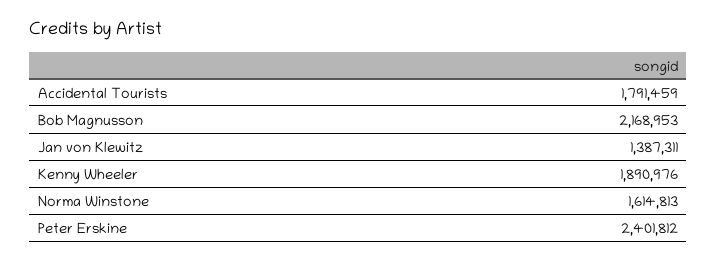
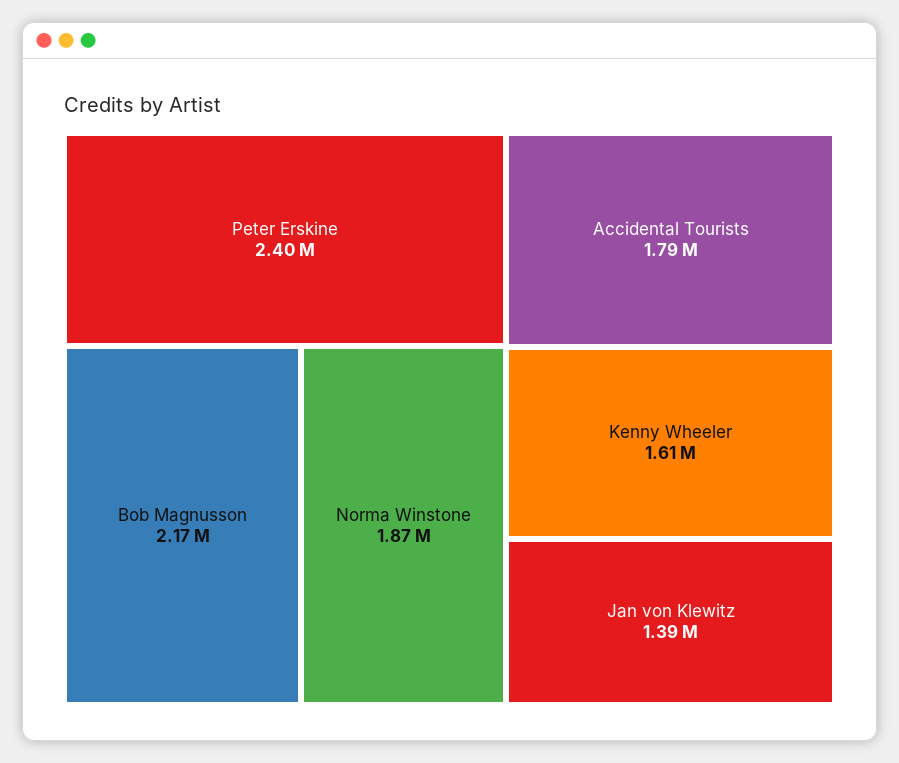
Kenny Wheeler: 1890976 -> 1610000
Norma Winstone: 1614813 -> 1870000

